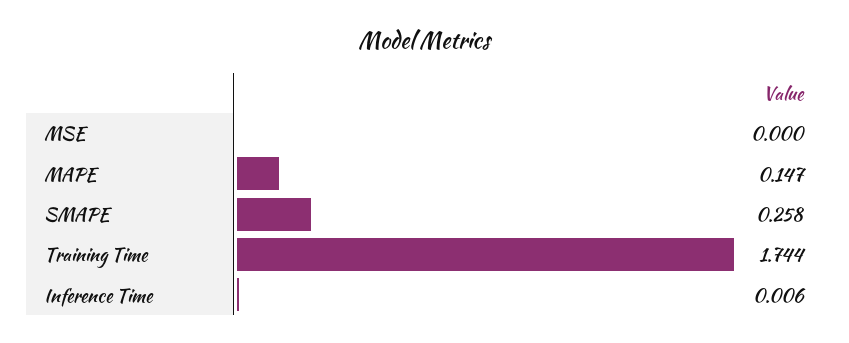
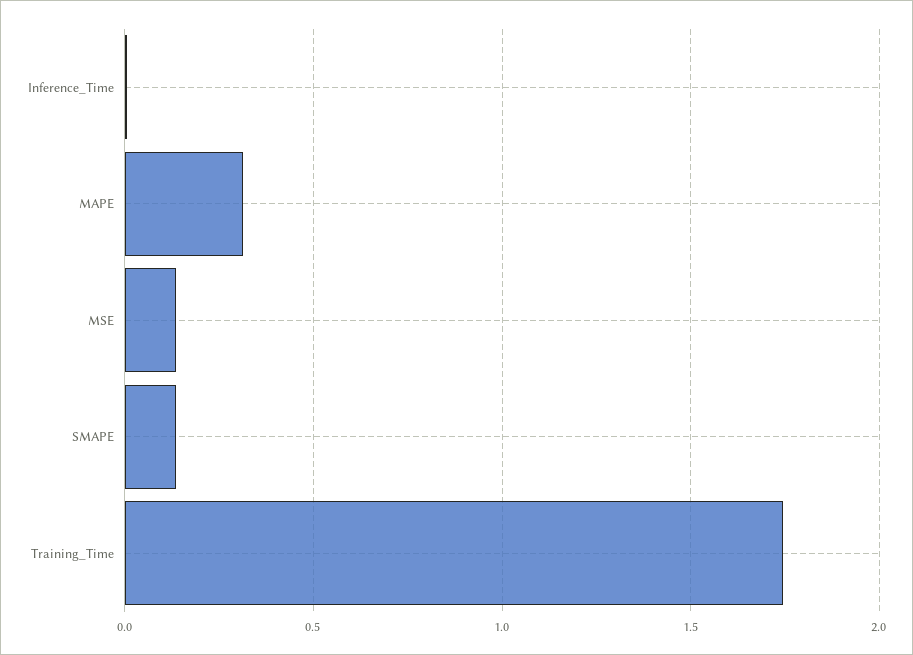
MSE: 0 -> 0.15
MAPE: 0.147 -> 0.3
SMAPE: 0.258 -> 0.15

